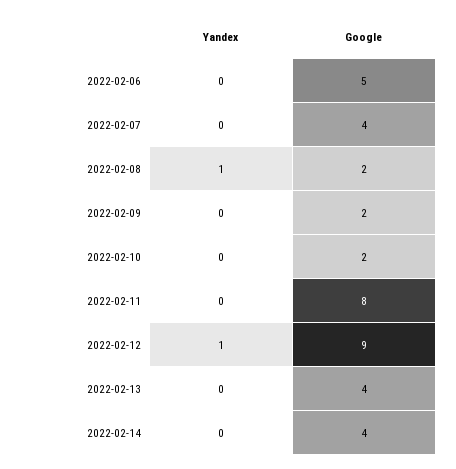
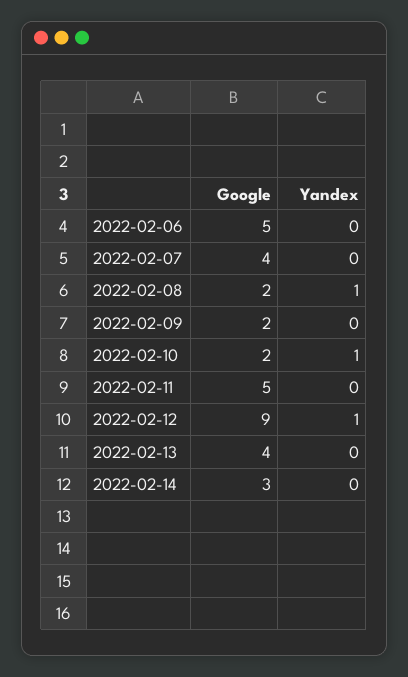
Yandex, 2022-02-10: 0 -> 1
Google, 2022-02-11: 8 -> 5
Google, 2022-02-14: 4 -> 3

